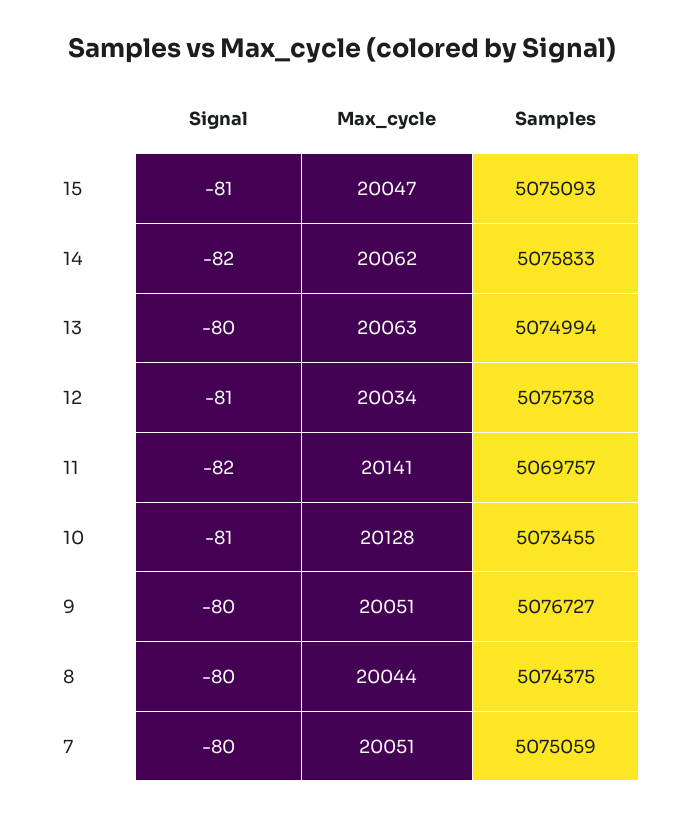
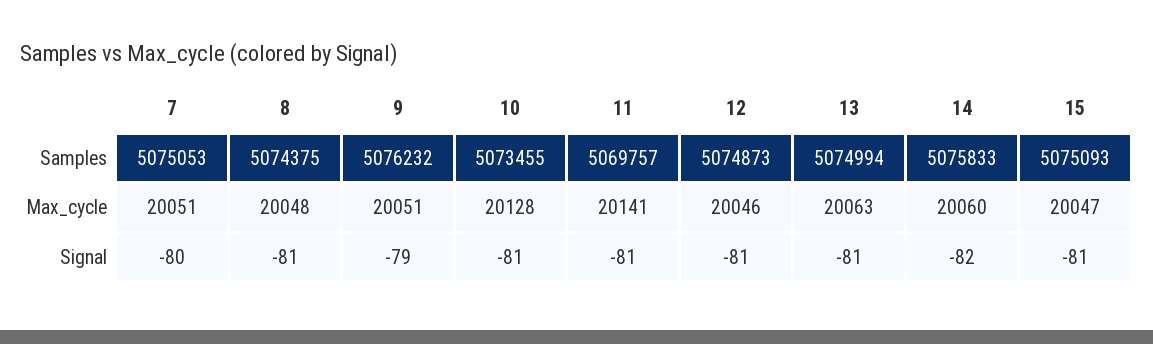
Max_cycle, 14: 20062 -> 20060
Signal, 13: -80 -> -81
Max_cycle, 12: 20034 -> 20046
Samples, 12: 5075738 -> 5074873
Signal, 11: -82 -> -81
Signal, 9: -80 -> -79
Samples, 9: 5076727 -> 5076232
Signal, 8: -80 -> -81
Max_cycle, 8: 20044 -> 20048
Samples, 7: 5075059 -> 5075053

